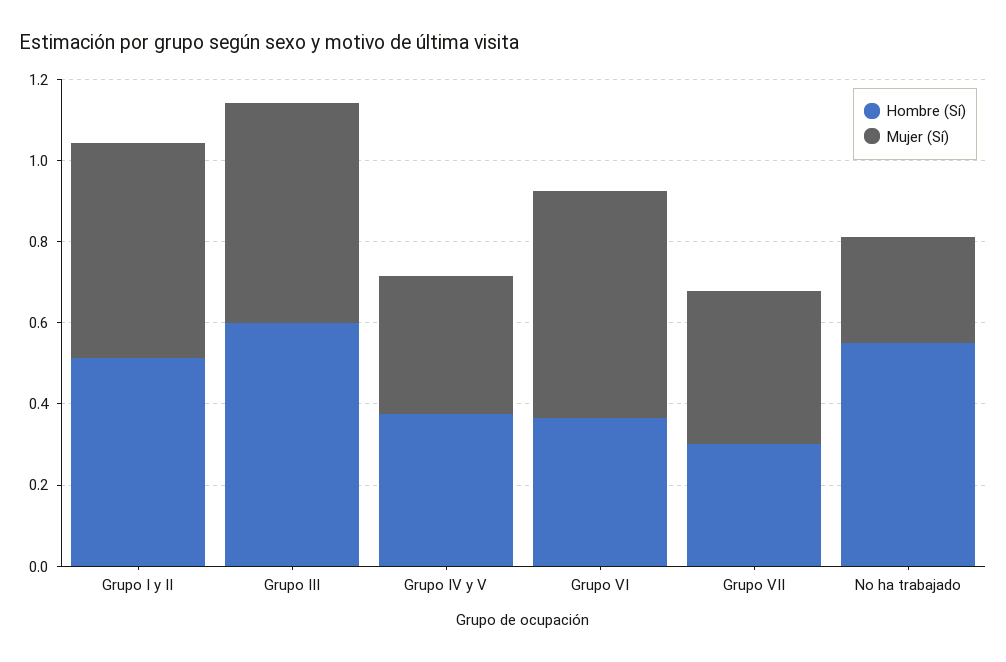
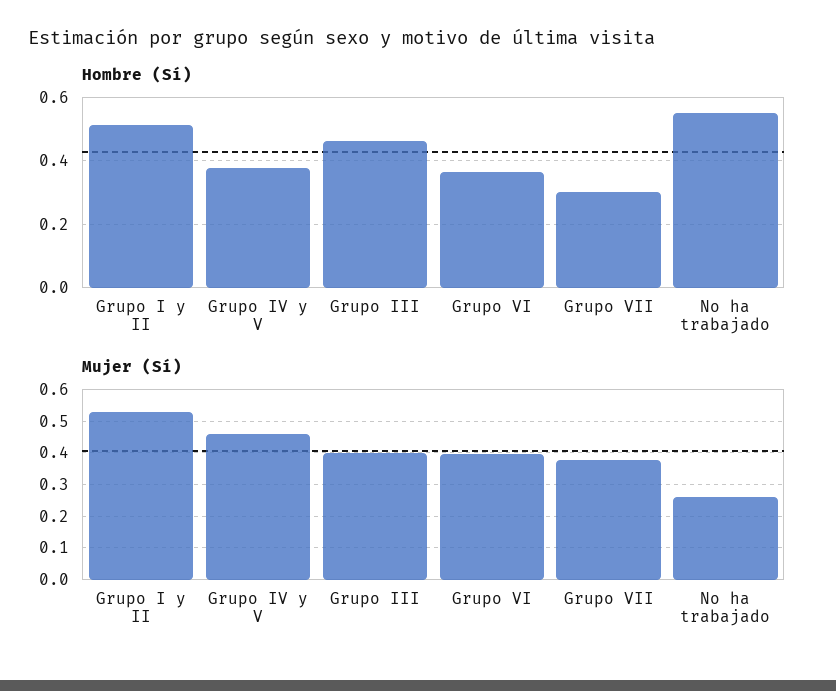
Hombre (Sí), Grupo III: 0.6 -> 0.46
Mujer (Sí), Grupo III: 0.55 -> 0.4
Mujer (Sí), Grupo IV y V: 0.35 -> 0.46
Mujer (Sí), Grupo VI: 0.55 -> 0.4

